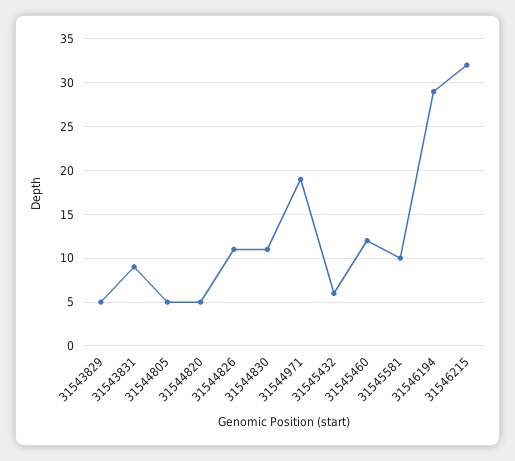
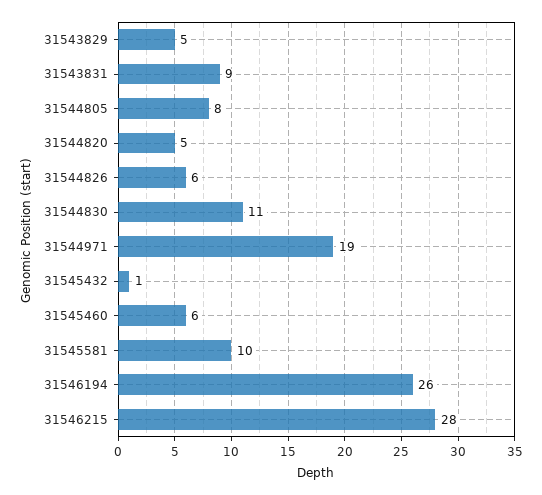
31544805: 5 -> 8
31544826: 11 -> 6
31545432: 6 -> 1
31545460: 12 -> 6
31546194: 29 -> 26
31546215: 32 -> 28

